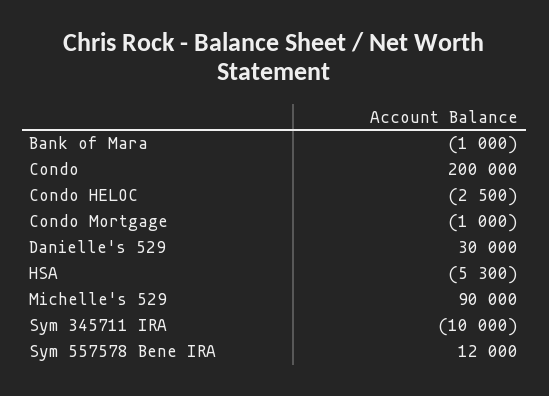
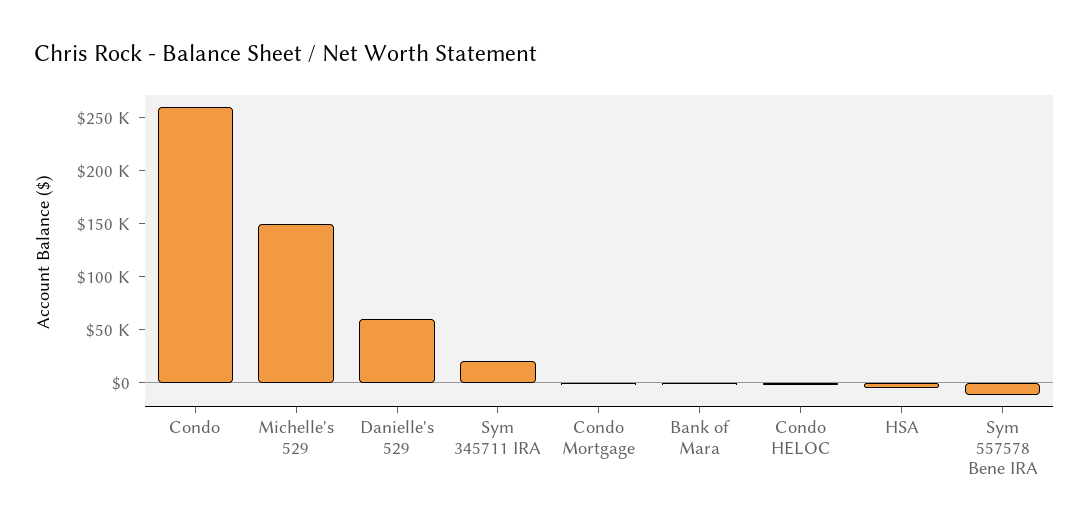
Condo: 200000 -> 260000
Danielle's 529: 30000 -> 60000
Michelle's 529: 90000 -> 150000
Sym 345711 IRA: -10000 -> 20000
Sym 557578 Bene IRA: 12000 -> -10000

